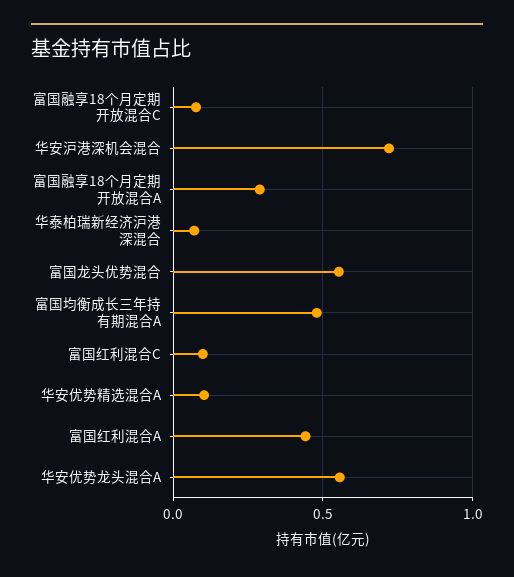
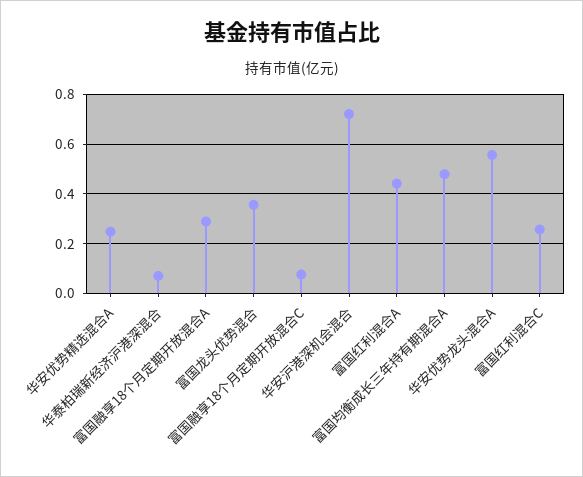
富国龙头优势混合: 0.55 -> 0.35
富国红利混合C: 0.1 -> 0.25
华安优势精选混合A: 0.1 -> 0.25

